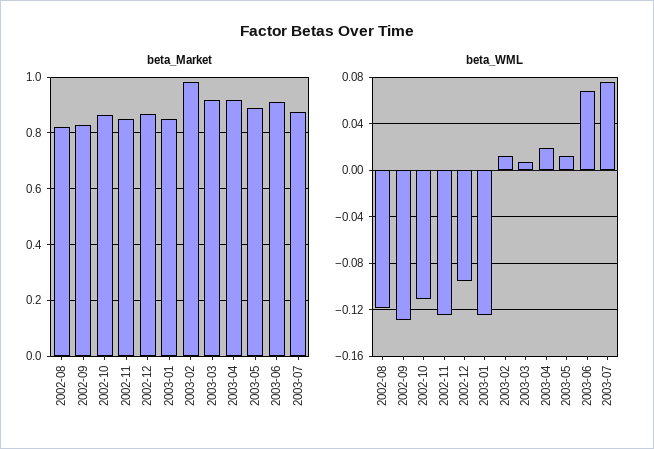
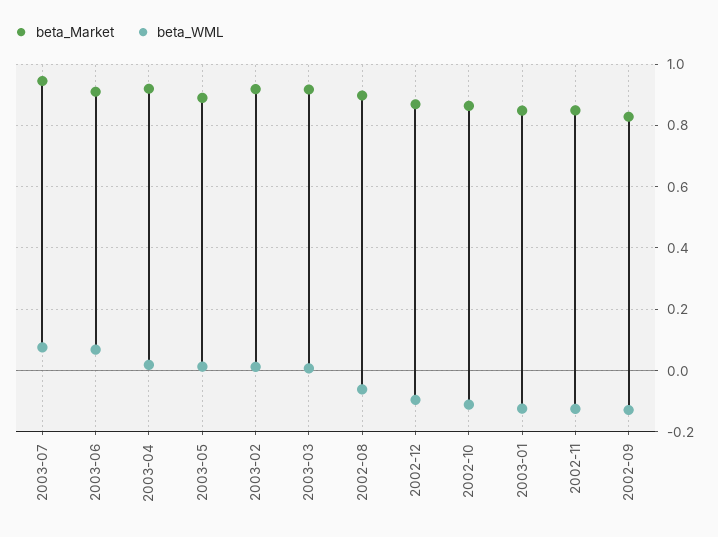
beta_Market, 2002-08: 0.825 -> 0.9
beta_Market, 2003-02: 0.975 -> 0.92
beta_Market, 2003-07: 0.875 -> 0.94
beta_WML, 2002-08: -0.12 -> -0.06

